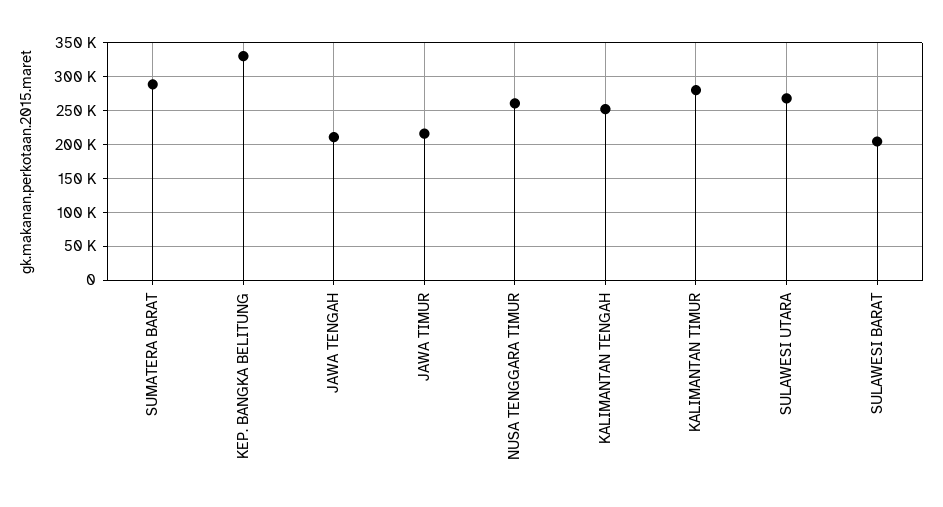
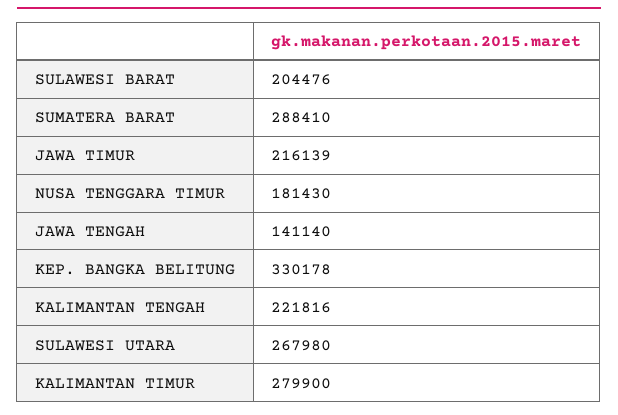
JAWA TENGAH: 210000 -> 141140
NUSA TENGGARA TIMUR: 260000 -> 181430
KALIMANTAN TENGAH: 250000 -> 221816

